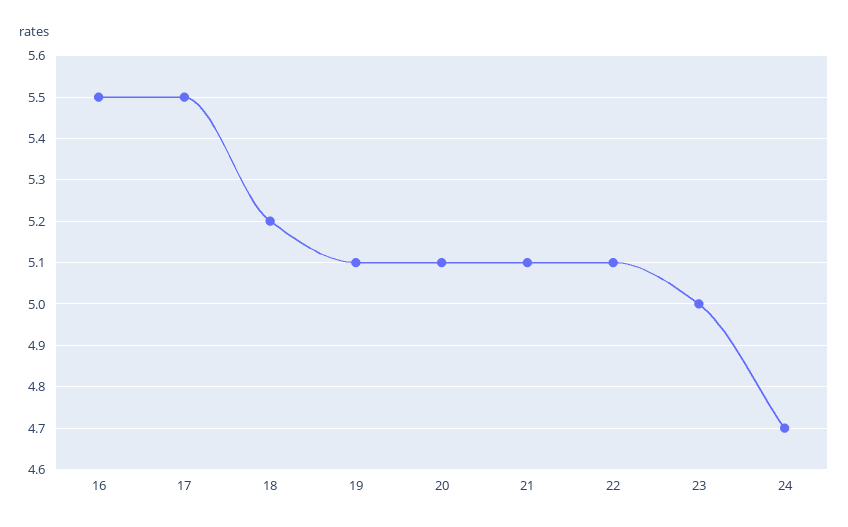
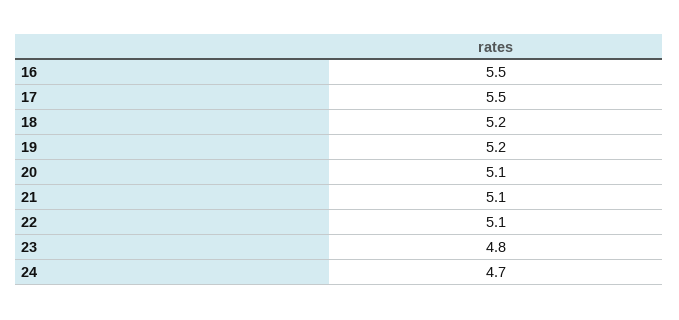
19: 5.1 -> 5.2
23: 5 -> 4.8

